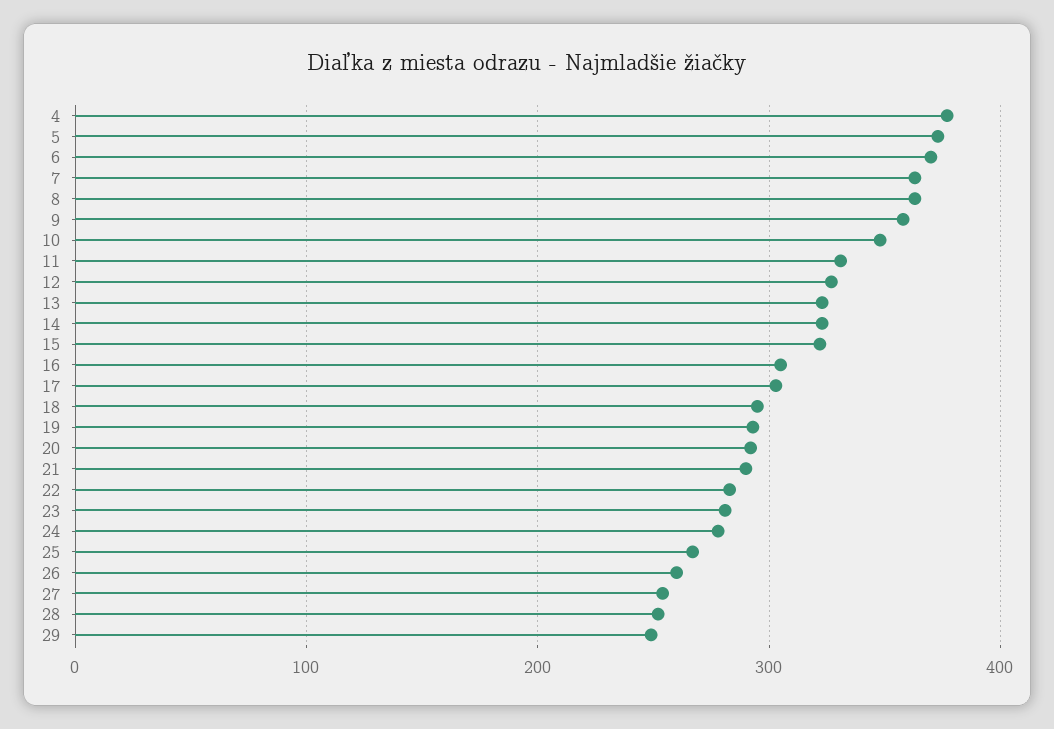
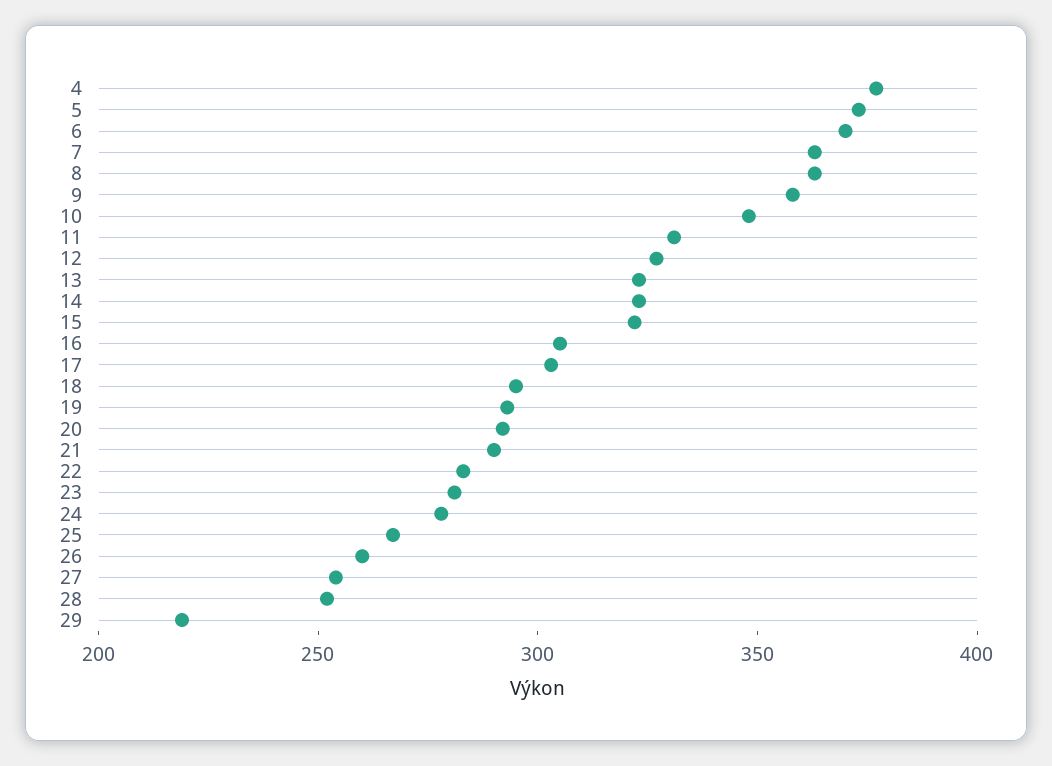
29: 250 -> 220

